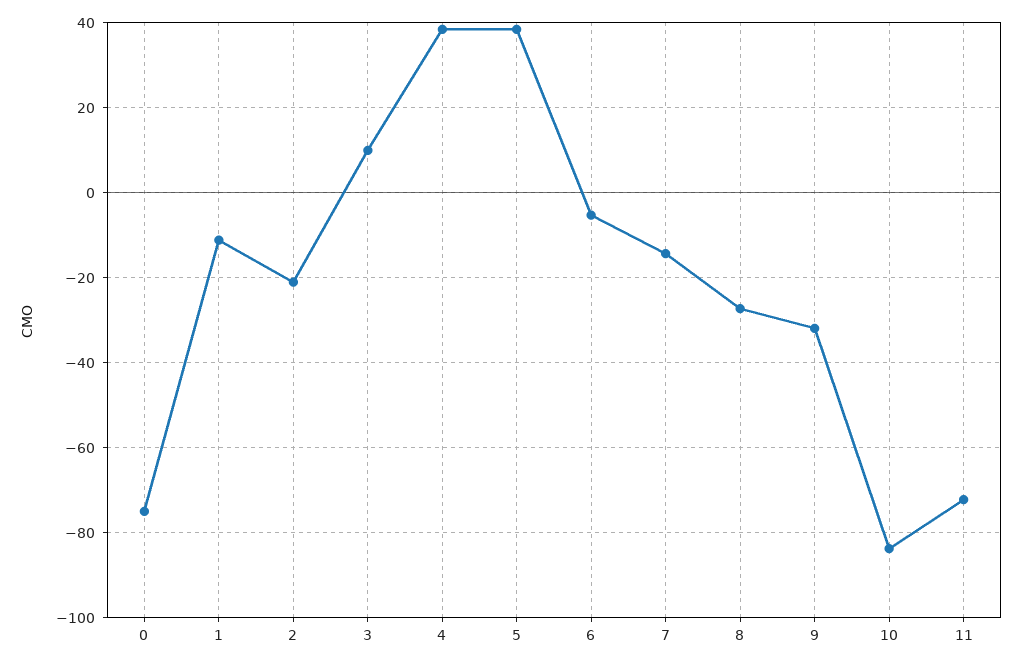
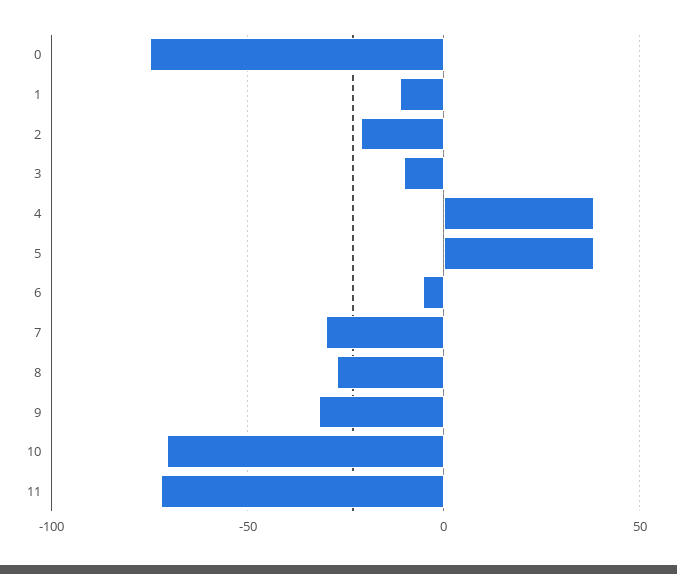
3: 10 -> -10
7: -14 -> -30
10: -84 -> -70

